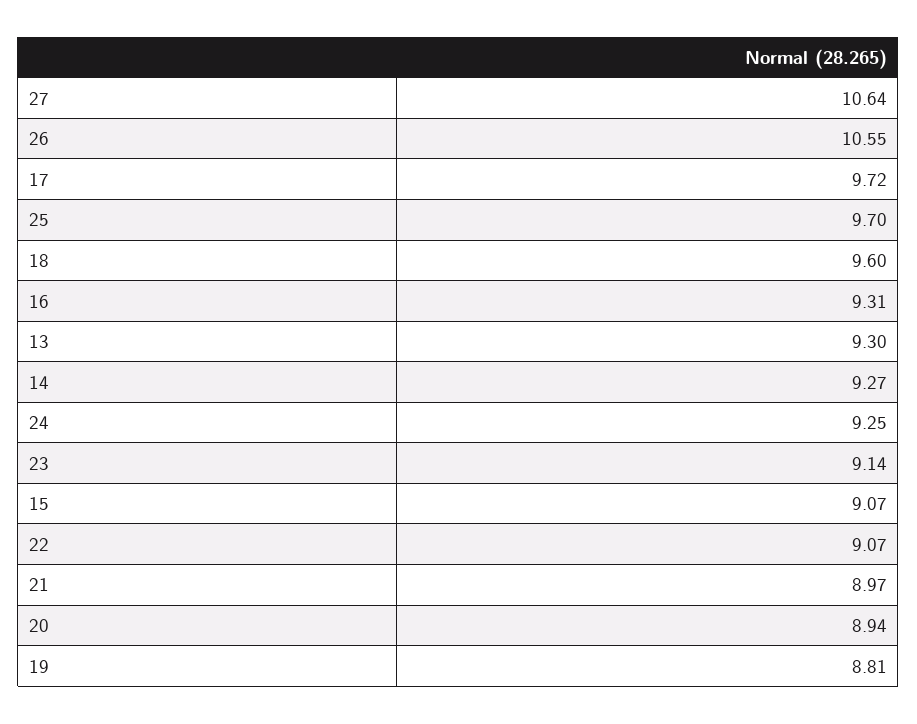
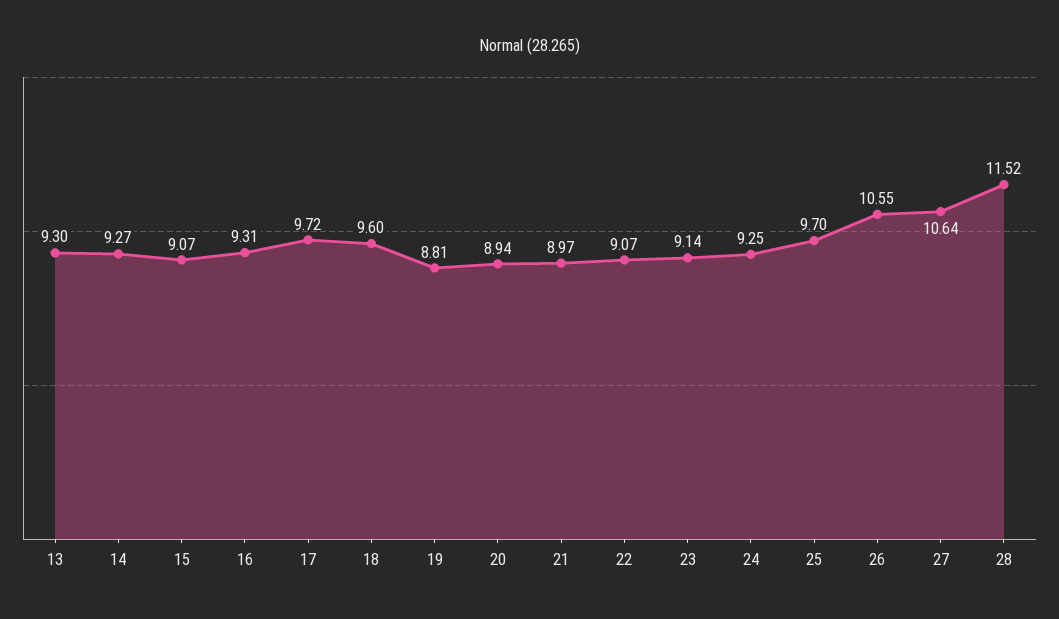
28: none -> 11.52

